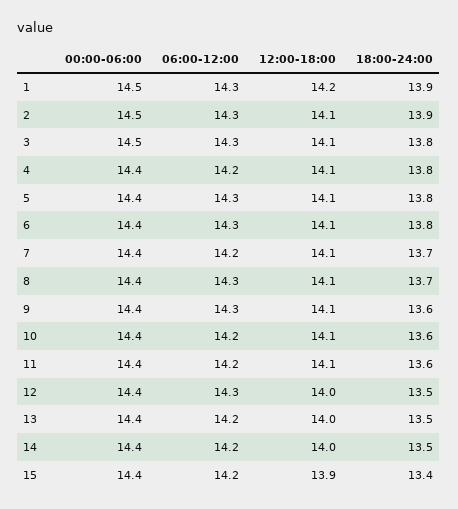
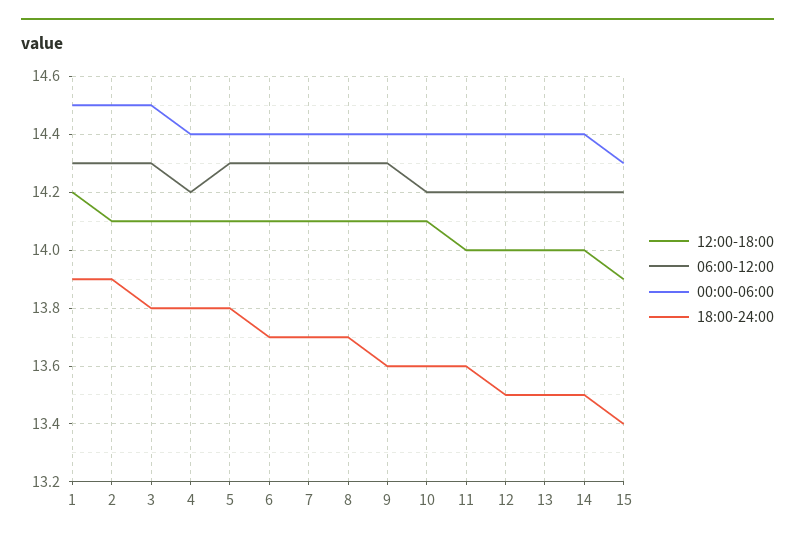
18:00-24:00, 6: 13.8 -> 13.7
06:00-12:00, 7: 14.2 -> 14.3
12:00-18:00, 11: 14.1 -> 14
06:00-12:00, 12: 14.3 -> 14.2
00:00-06:00, 15: 14.4 -> 14.3

